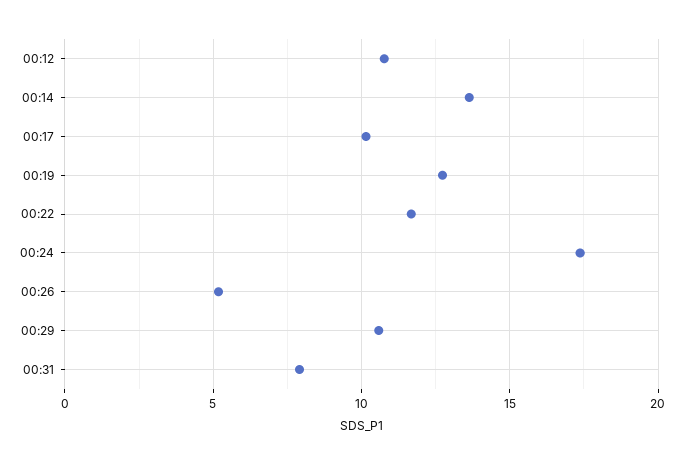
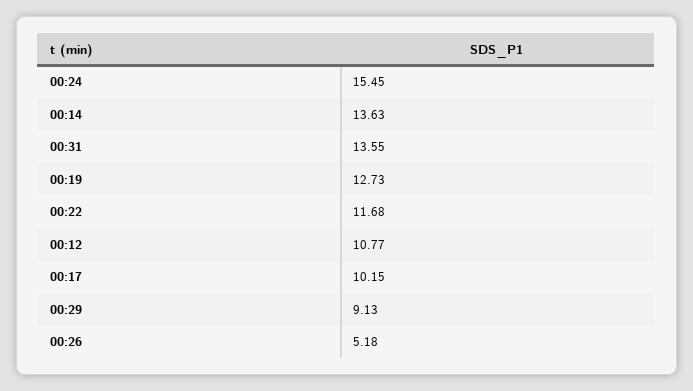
00:24: 17.5 -> 15.45
00:29: 10.5 -> 9.13
00:31: 8 -> 13.55

